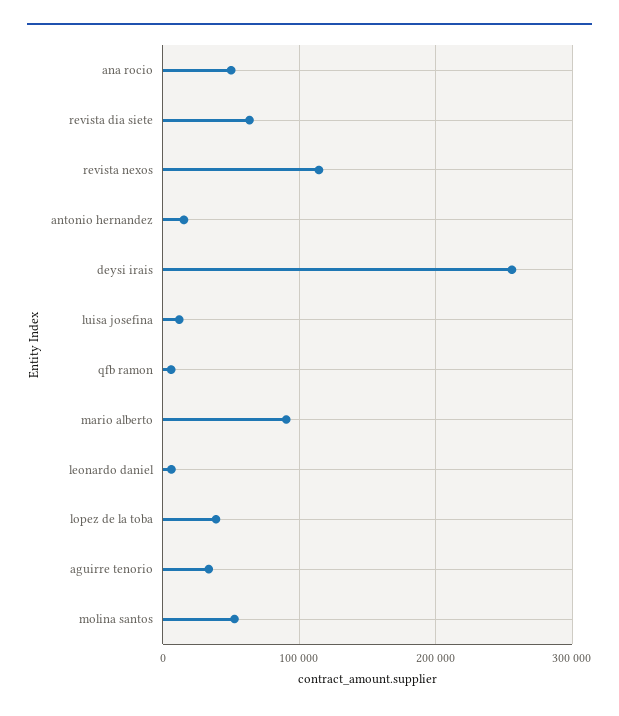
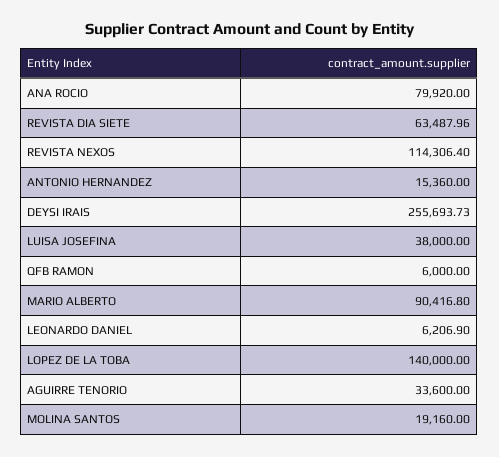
ana rocio: 50000 -> 79920
luisa josefina: 10000 -> 38000
lopez de la toba: 40000 -> 140000
molina santos: 50000 -> 19160

